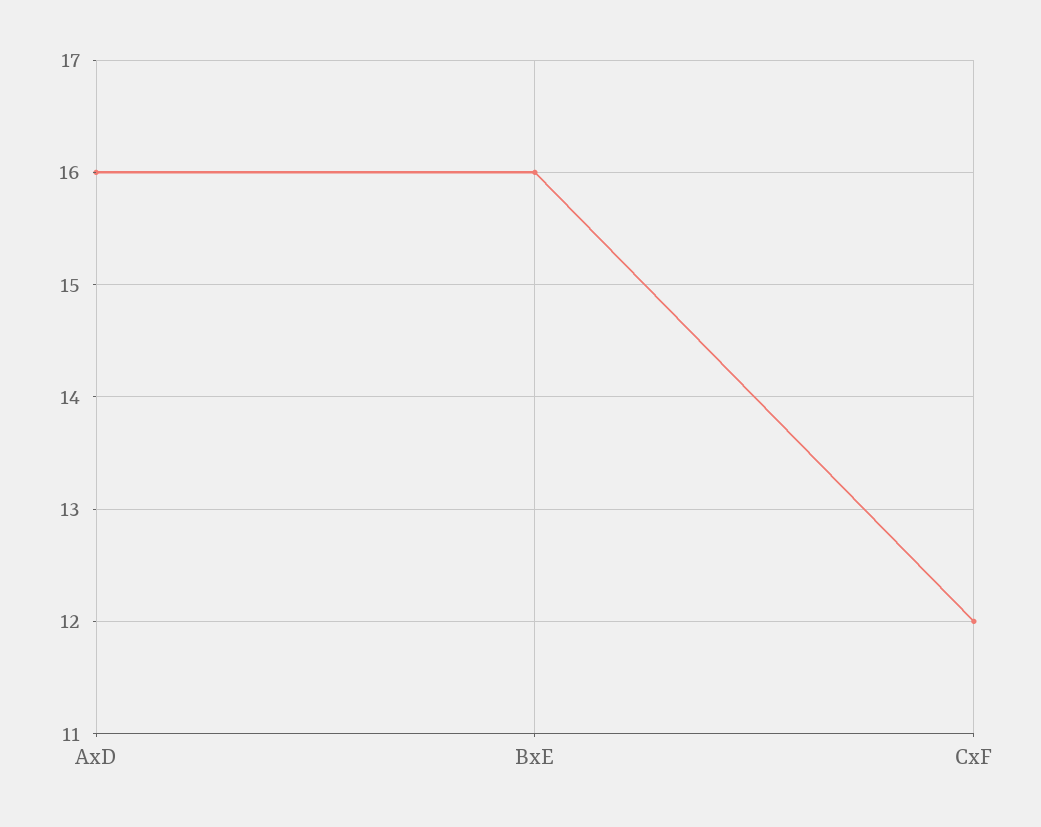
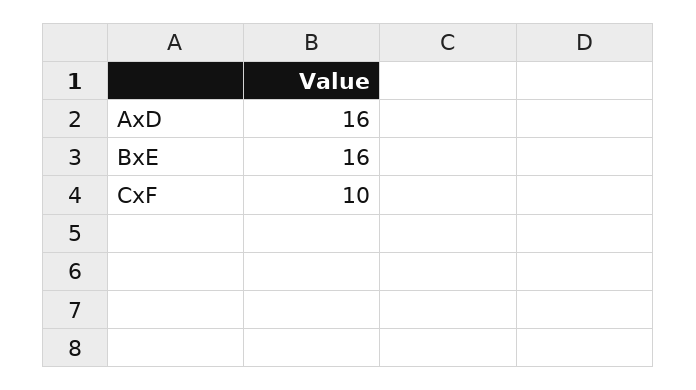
CxF: 12 -> 10

